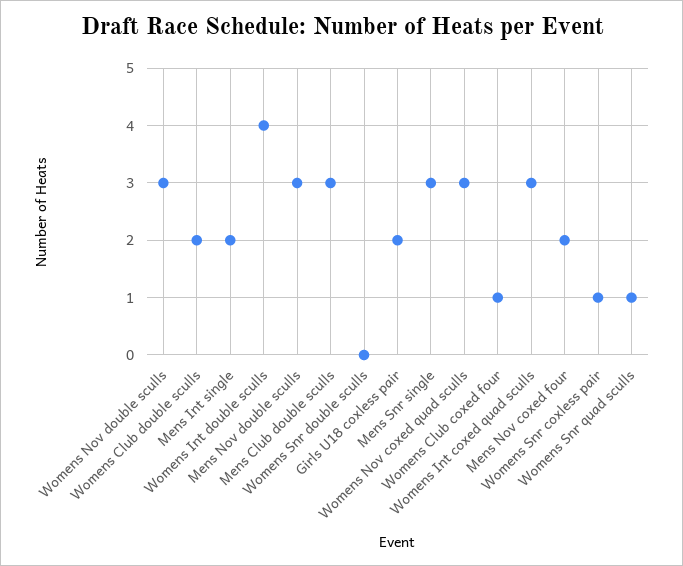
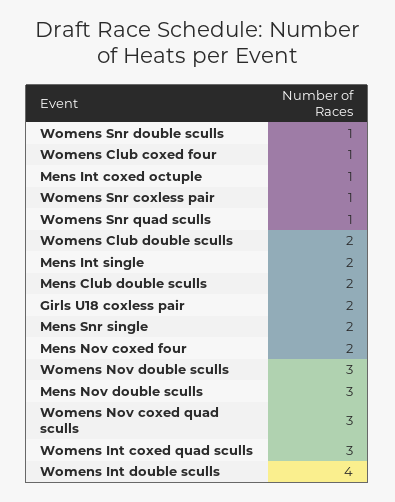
Mens Club double sculls: 3 -> 2
Womens Snr double sculls: 0 -> 1
Mens Snr single: 3 -> 2
Mens Int coxed octuple: none -> 1

